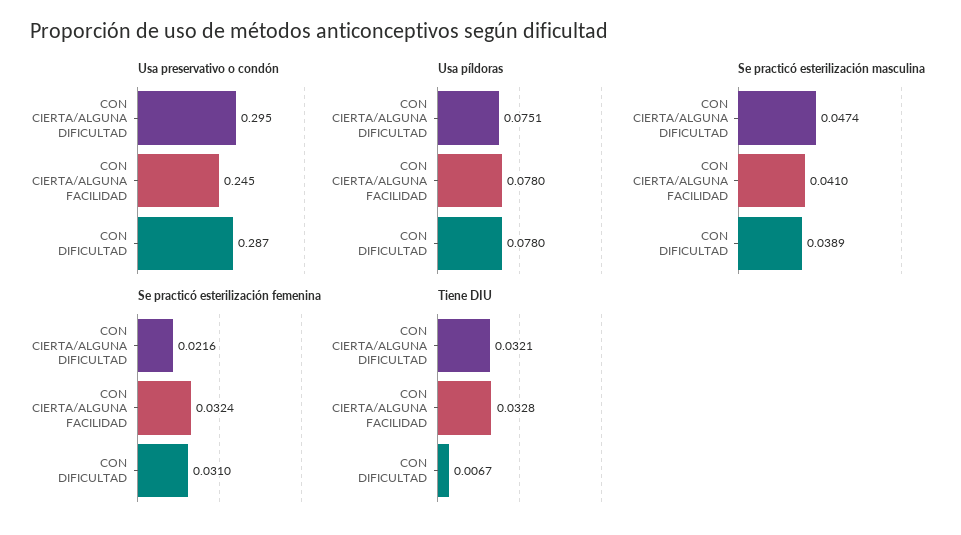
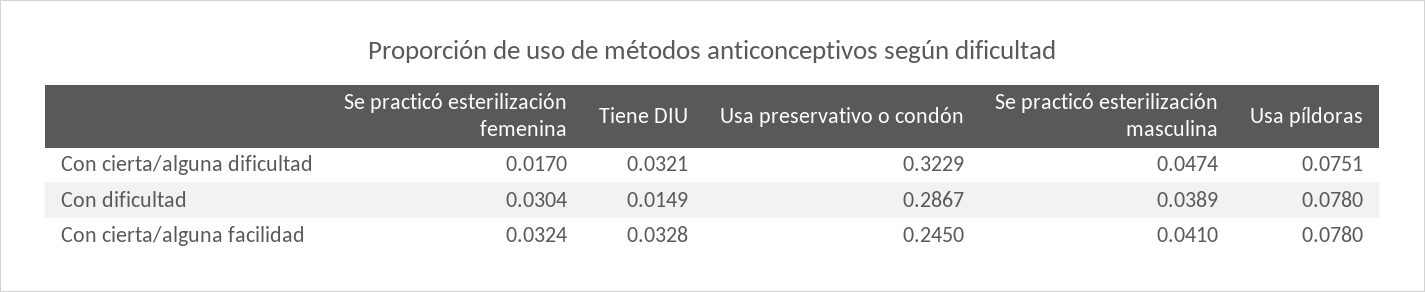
Usa preservativo o condón, CON CIERTA/ALGUNA DIFICULTAD: 0.295 -> 0.3229
Se practicó esterilización femenina, CON CIERTA/ALGUNA DIFICULTAD: 0.0216 -> 0.017
Se practicó esterilización femenina, CON DIFICULTAD: 0.031 -> 0.0304
Tiene DIU, CON DIFICULTAD: 0.0067 -> 0.0149

